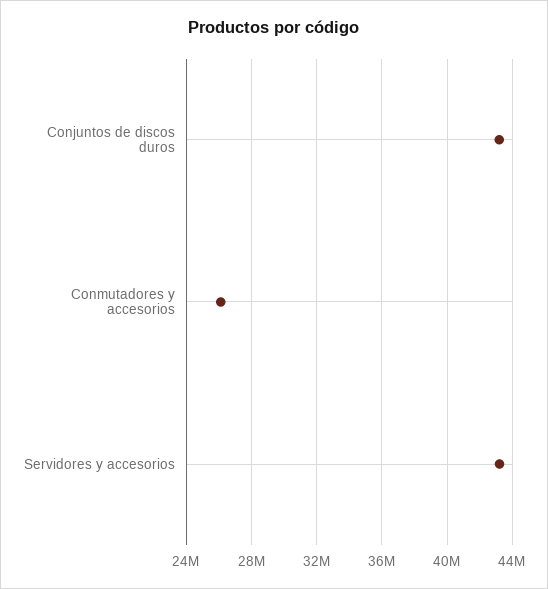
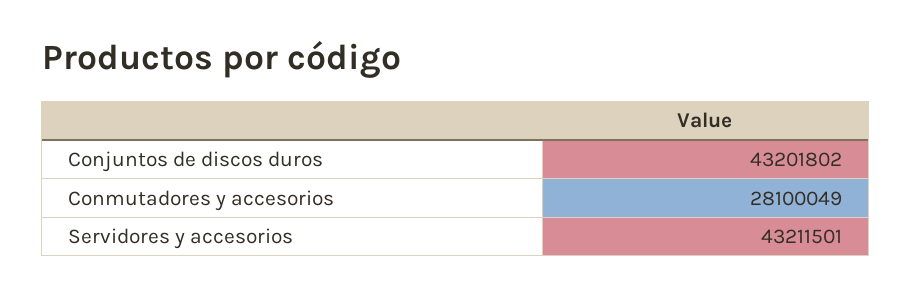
Conmutadores y accesorios: 26000000 -> 28100049

